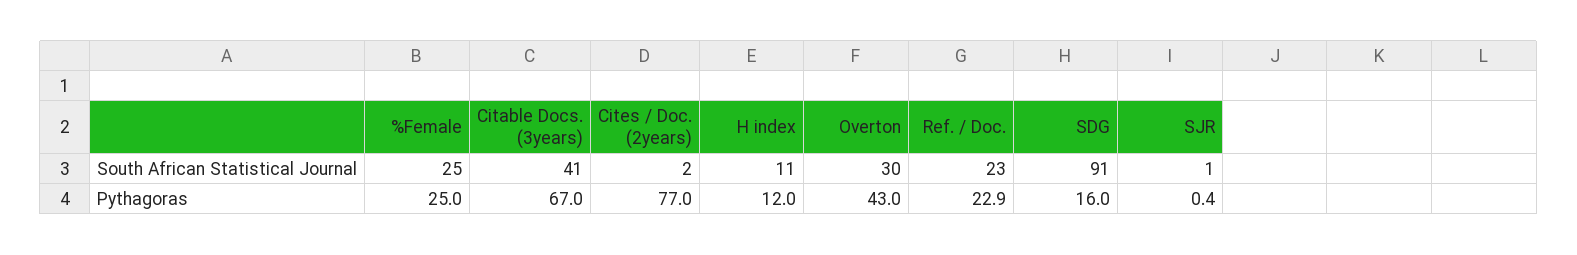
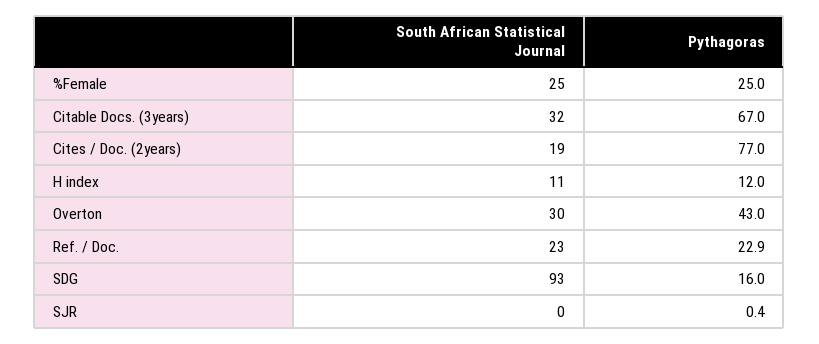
Citable Docs. (3years), South African Statistical Journal: 41 -> 32
Cites / Doc. (2years), South African Statistical Journal: 2 -> 19
SDG, South African Statistical Journal: 91 -> 93
SJR, South African Statistical Journal: 1 -> 0

